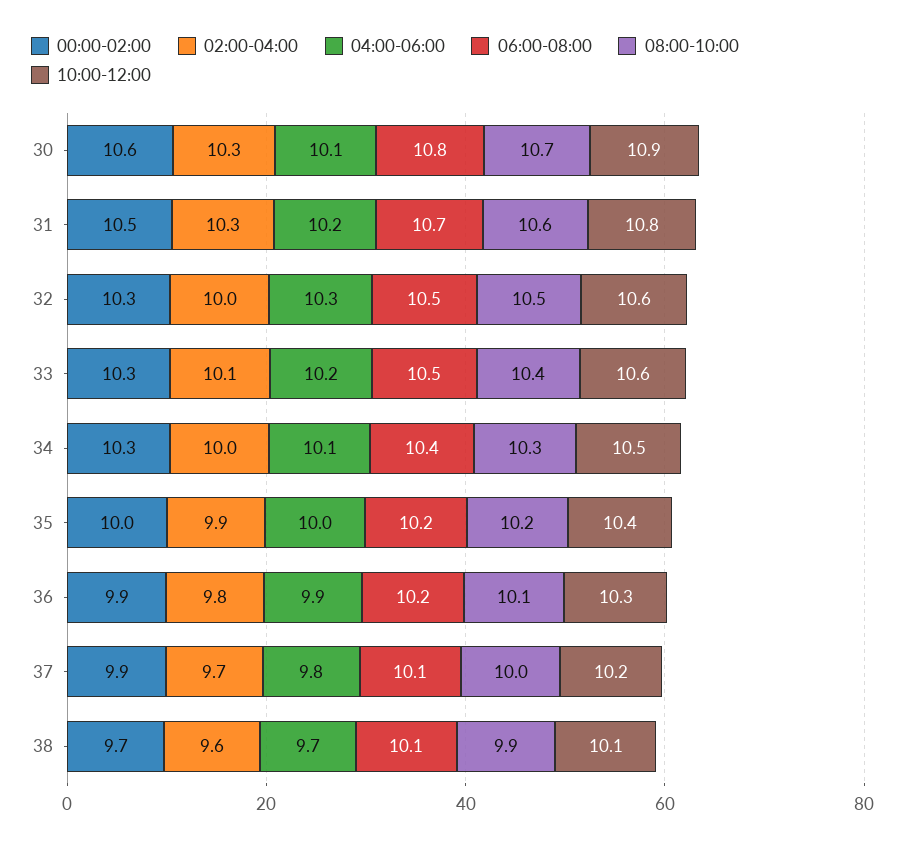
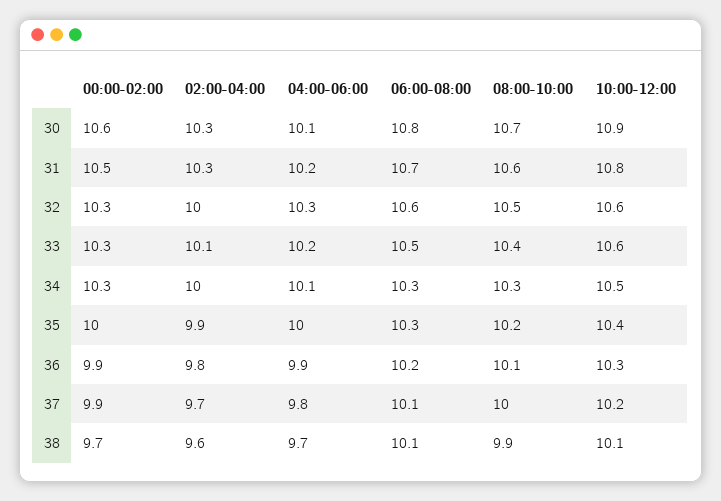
06:00-08:00, 32: 10.5 -> 10.6
06:00-08:00, 34: 10.4 -> 10.3
06:00-08:00, 35: 10.2 -> 10.3

